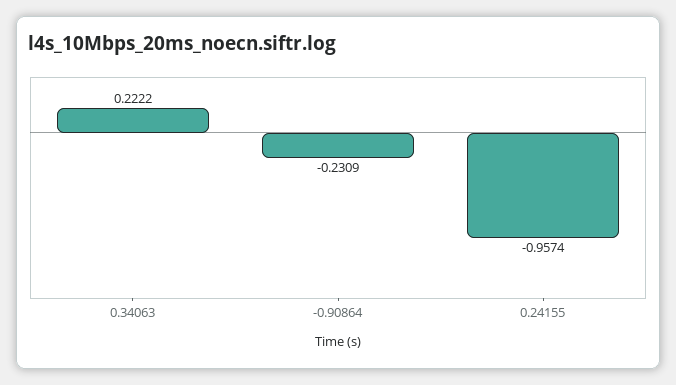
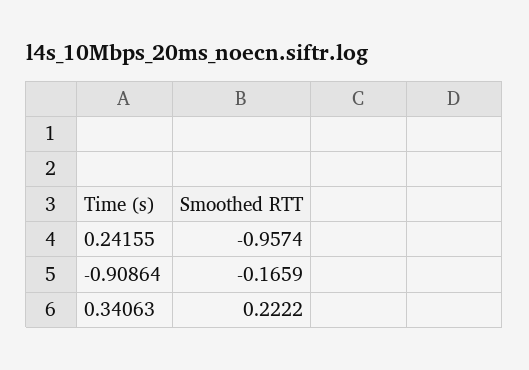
-0.90864: -0.2309 -> -0.1659

